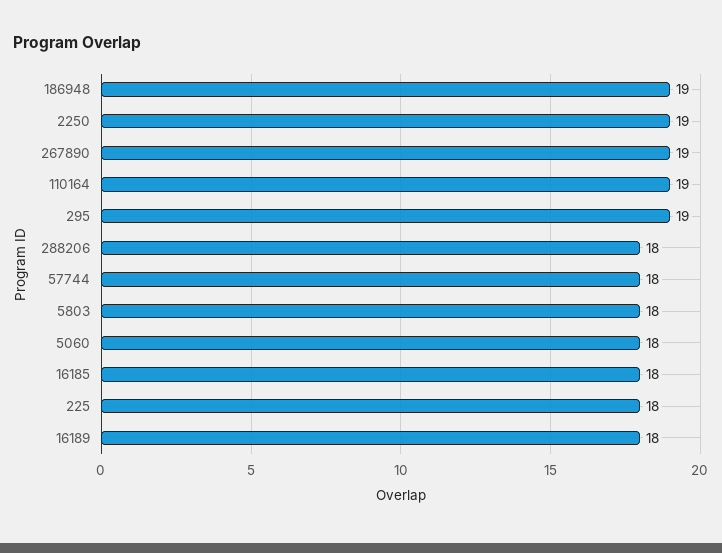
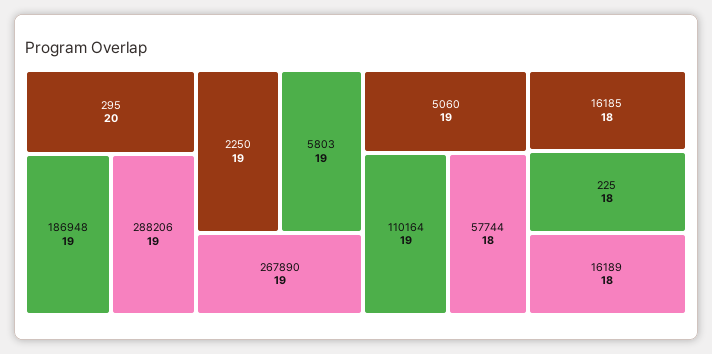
295: 19 -> 20
288206: 18 -> 19
5803: 18 -> 19
5060: 18 -> 19

